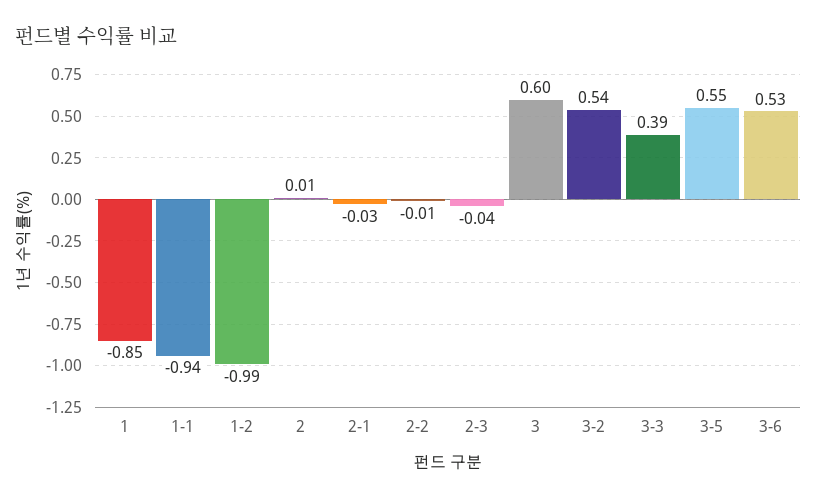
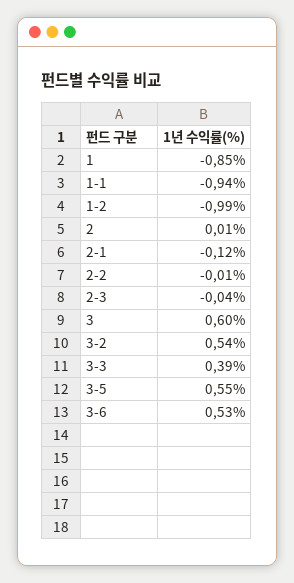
2-1: -0.03 -> -0.12

